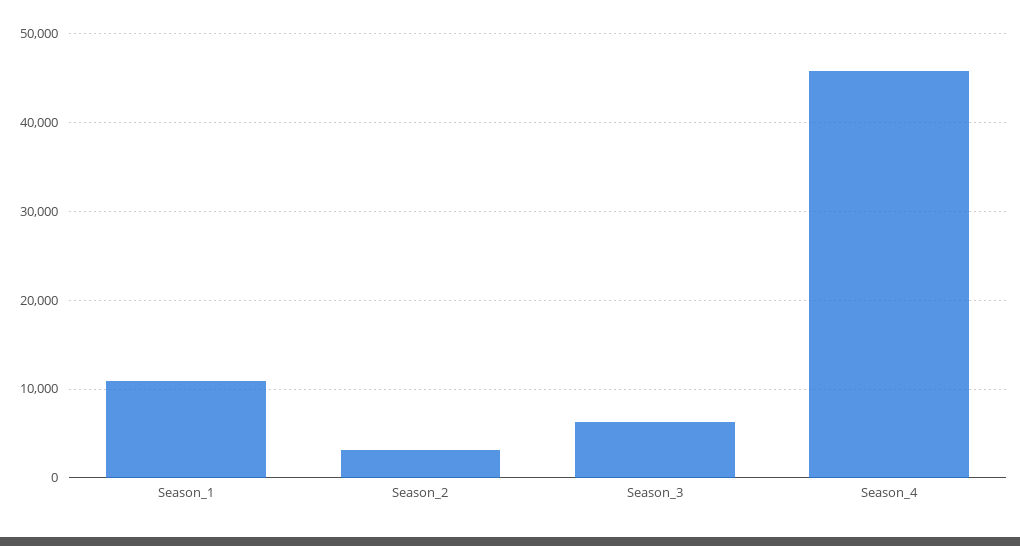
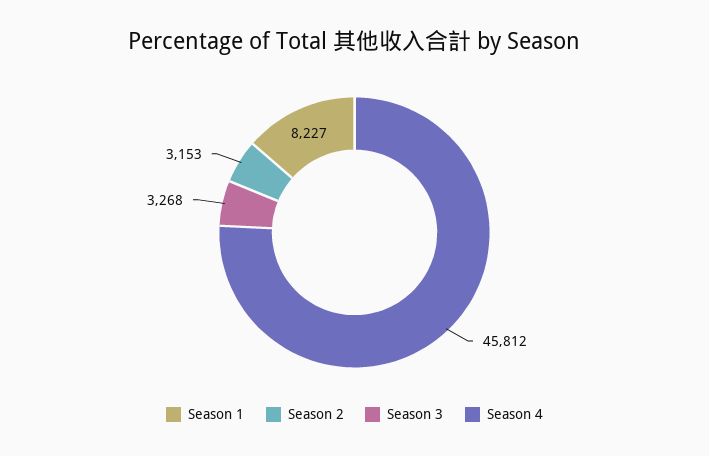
Season_1: 11000 -> 8227
Season_3: 6000 -> 3268

